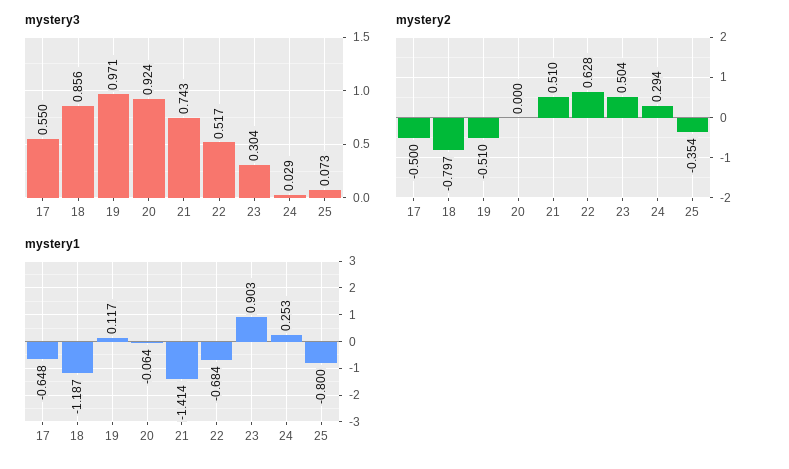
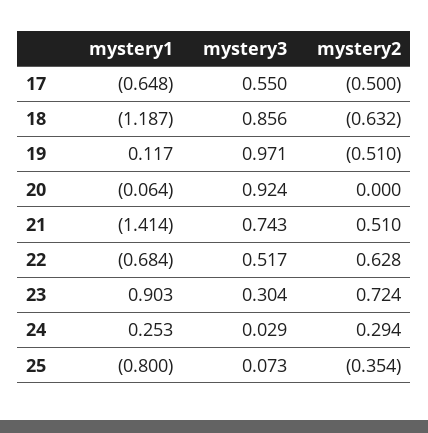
mystery2, 18: -0.797 -> -0.632
mystery2, 23: 0.504 -> 0.724

